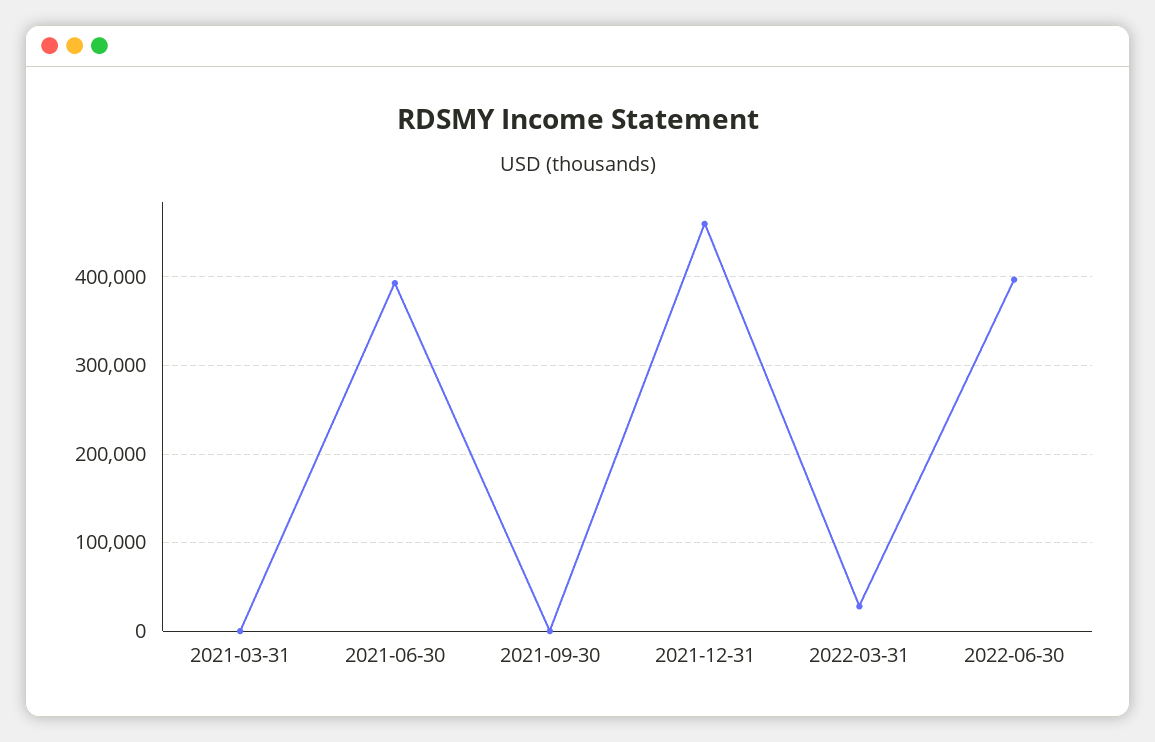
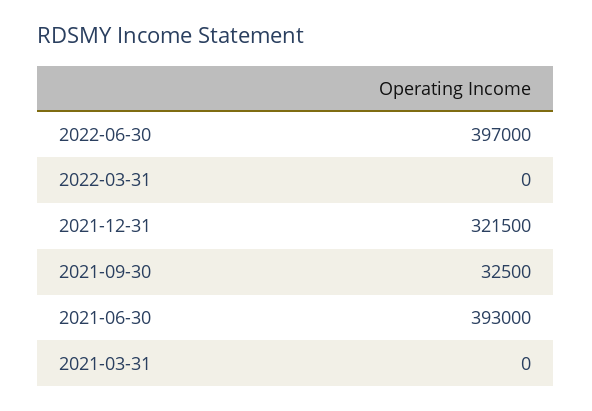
2021-09-30: 0 -> 32500
2021-12-31: 460000 -> 321500
2022-03-31: 30000 -> 0

